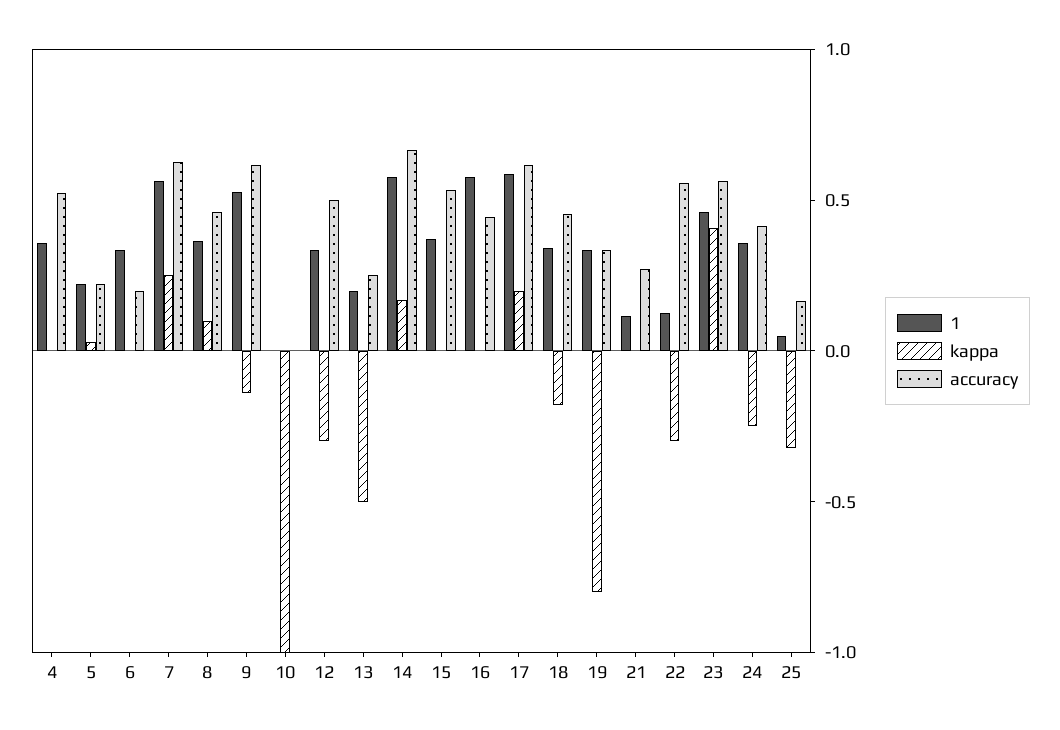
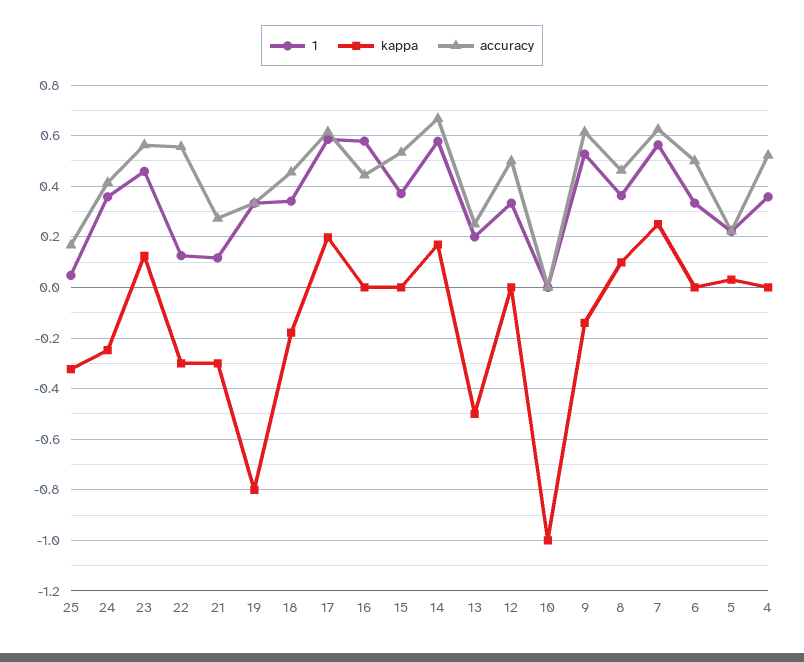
accuracy, 6: 0.2 -> 0.5
kappa, 12: -0.3 -> 0
kappa, 21: 0 -> -0.3
kappa, 23: 0.4 -> 0.125

